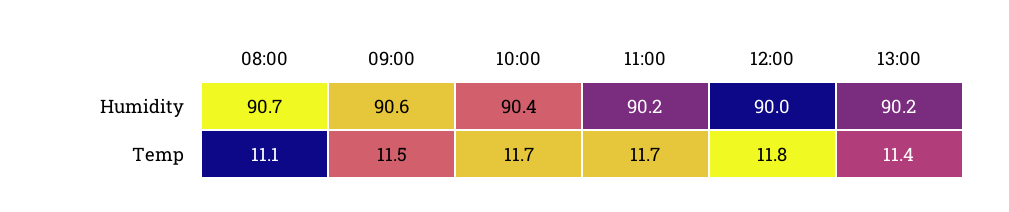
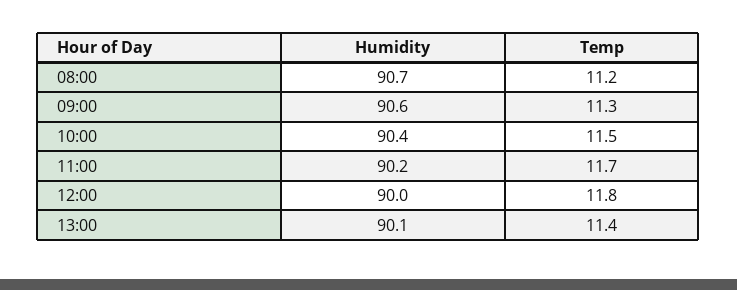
13:00, Humidity: 90.2 -> 90.1
08:00, Temp: 11.1 -> 11.2
09:00, Temp: 11.5 -> 11.3
10:00, Temp: 11.7 -> 11.5

